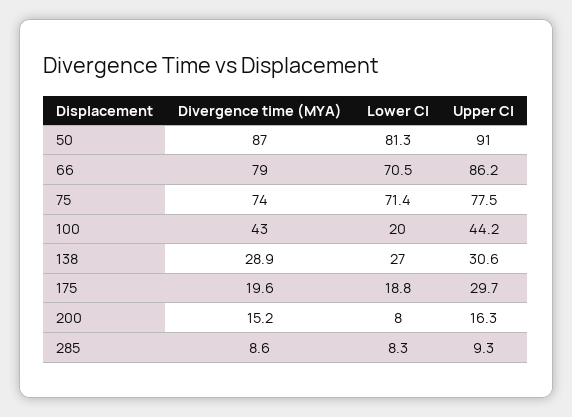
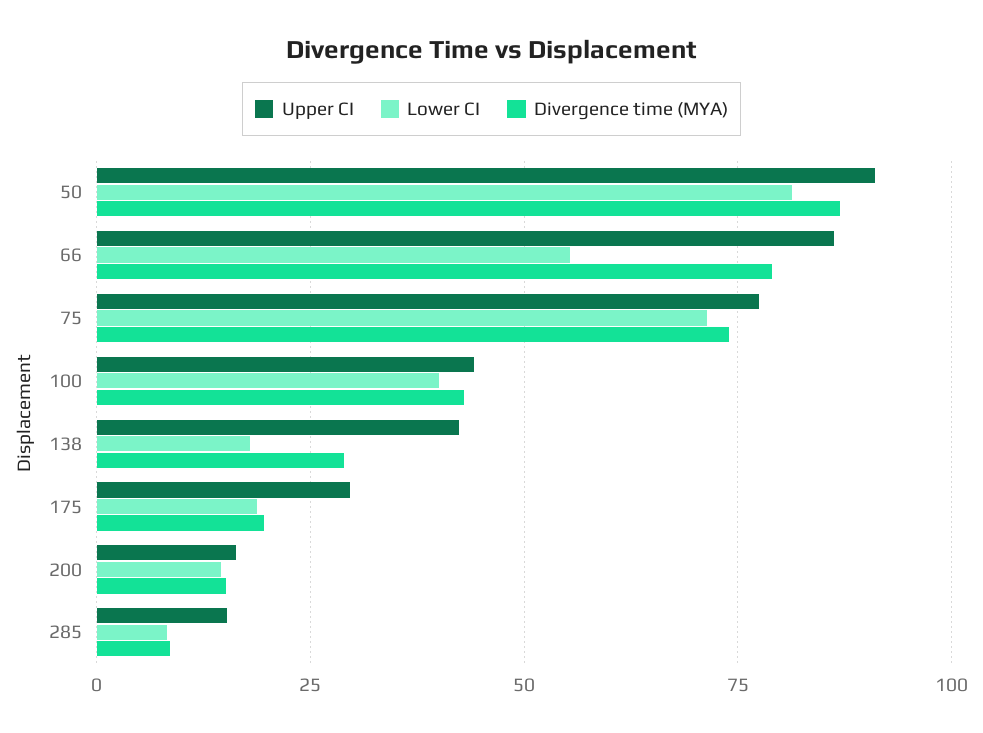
Lower CI, 66: 70.5 -> 55
Lower CI, 100: 20 -> 40
Lower CI, 138: 27 -> 17.5
Upper CI, 138: 30.6 -> 42.5
Lower CI, 200: 8 -> 15
Upper CI, 285: 9.3 -> 15

